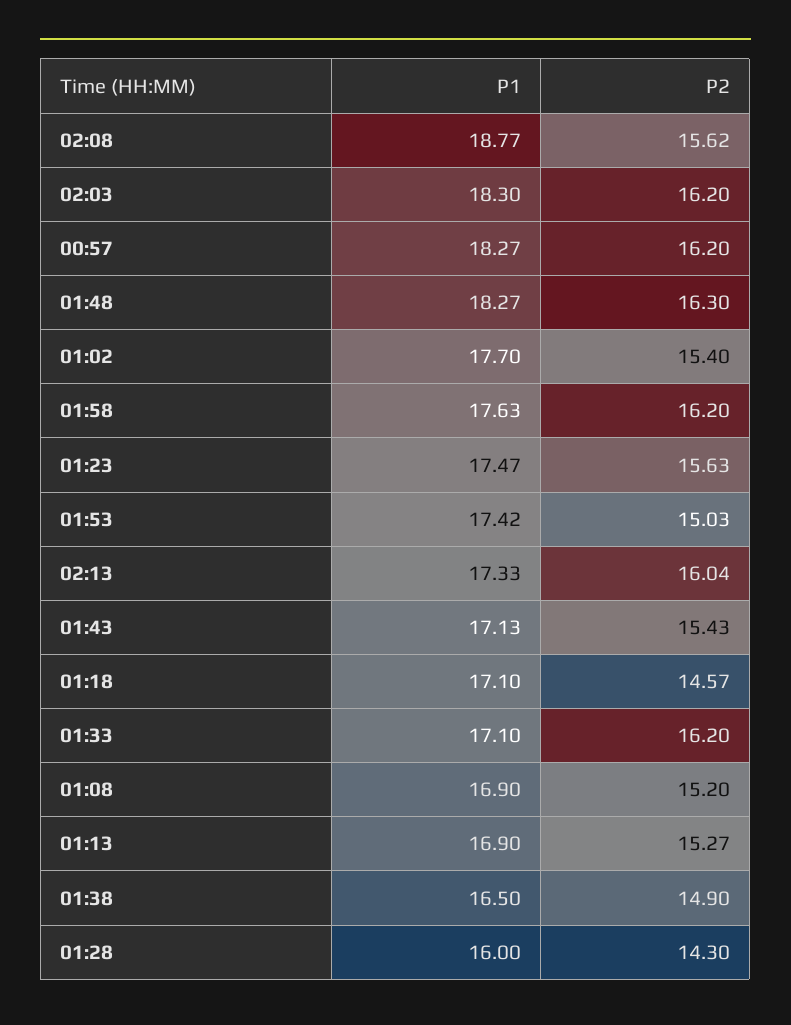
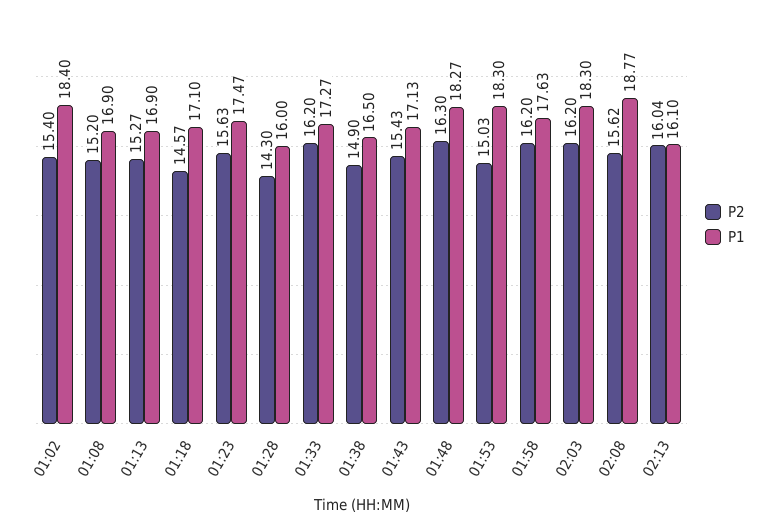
P1, 00:57: 18.27 -> none
P2, 00:57: 16.2 -> none
P1, 01:02: 17.7 -> 18.4
P1, 01:53: 17.42 -> 18.3
P1, 02:13: 17.33 -> 16.1
P1, 01:33: 17.1 -> 17.27

